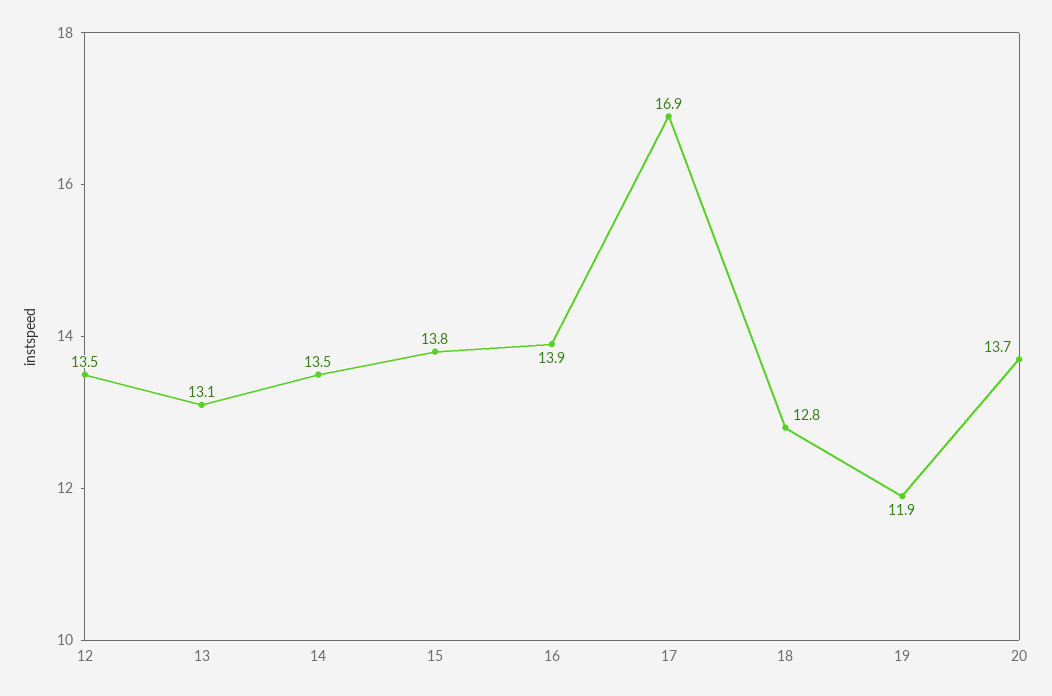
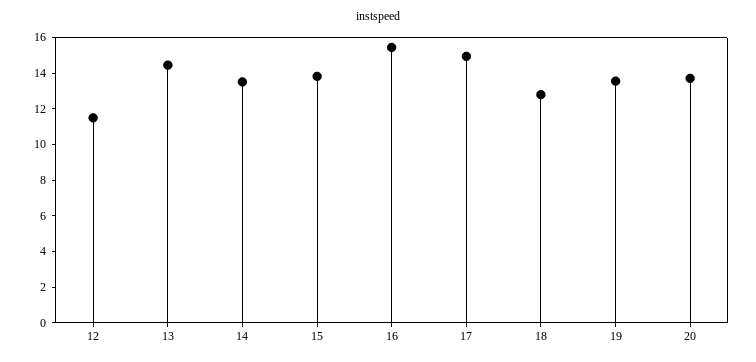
12: 13.5 -> 11.5
13: 13.1 -> 14.5
16: 13.9 -> 15.5
17: 16.9 -> 15
19: 11.9 -> 13.5

